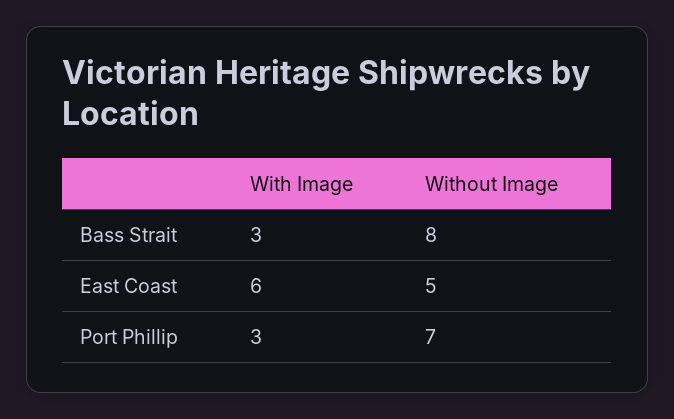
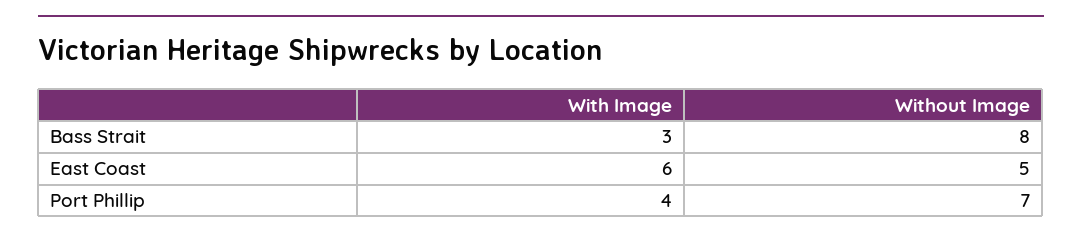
With Image, Port Phillip: 3 -> 4

